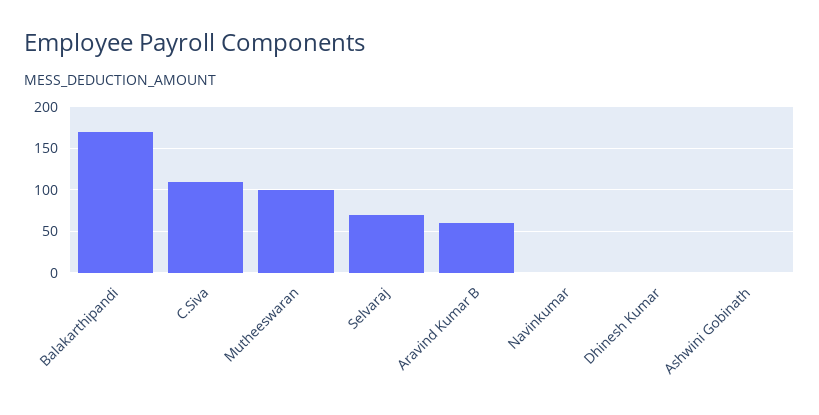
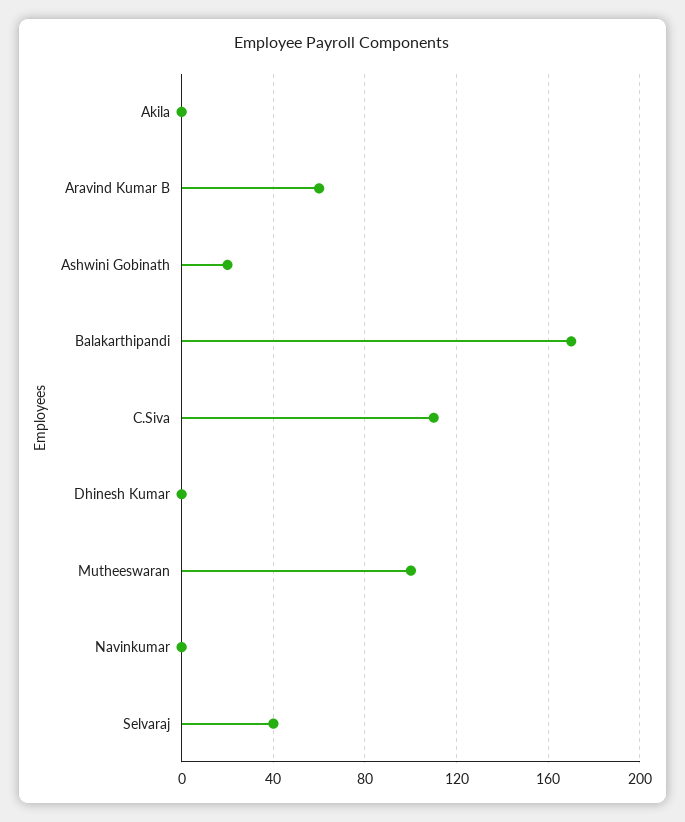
Selvaraj: 70 -> 40
Ashwini Gobinath: 0 -> 20
Akila: none -> 0

